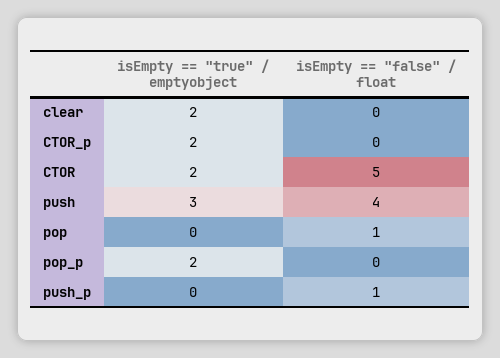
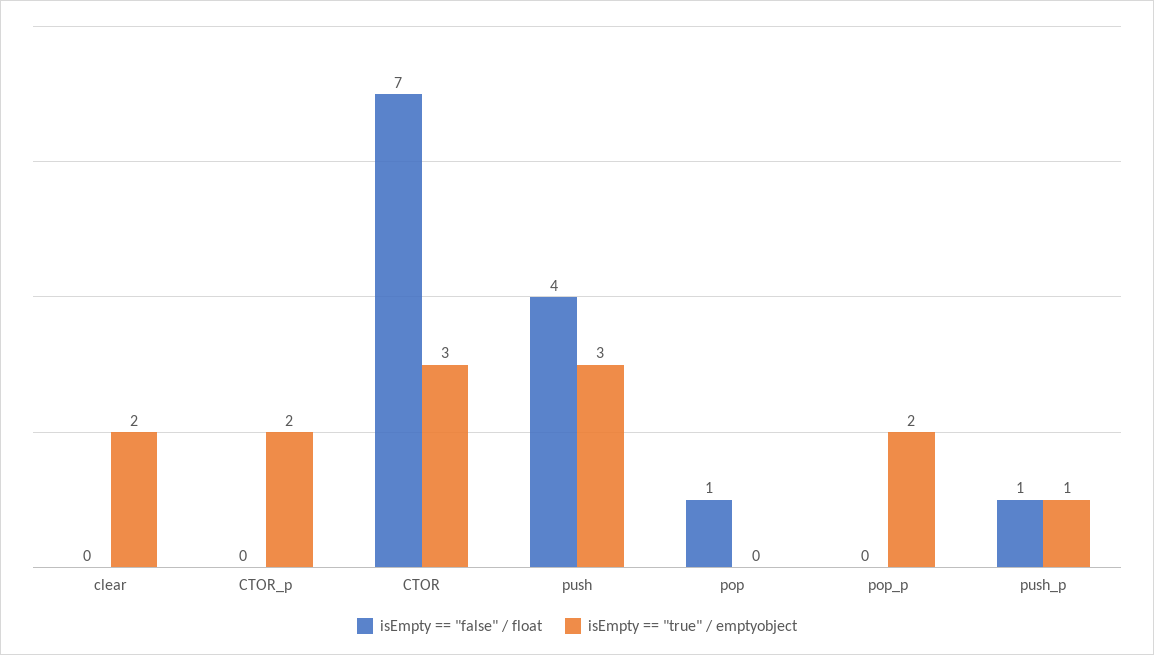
isEmpty == "true" / emptyobject, CTOR: 2 -> 3
isEmpty == "false" / float, CTOR: 5 -> 7
isEmpty == "true" / emptyobject, push_p: 0 -> 1

